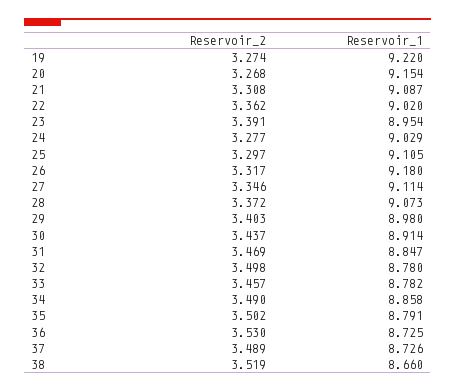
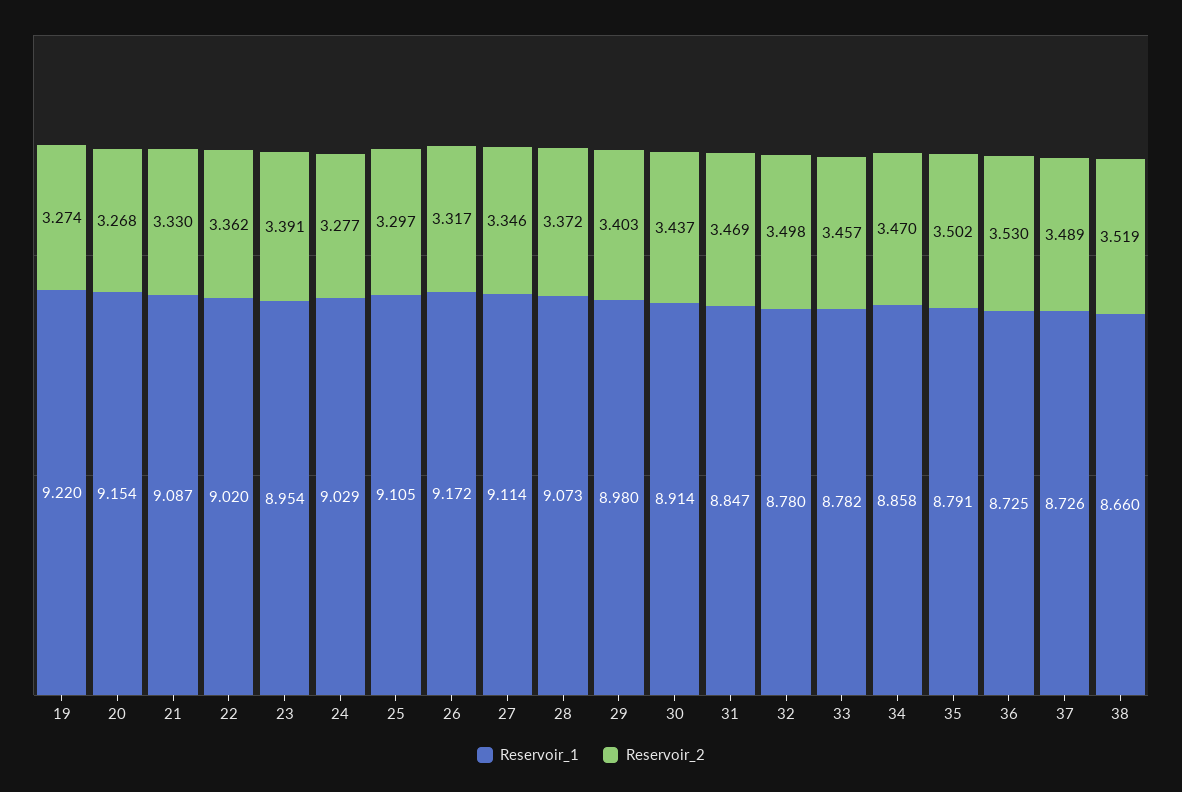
Reservoir_2, 21: 3.308 -> 3.33
Reservoir_1, 26: 9.18 -> 9.172
Reservoir_2, 34: 3.49 -> 3.47

